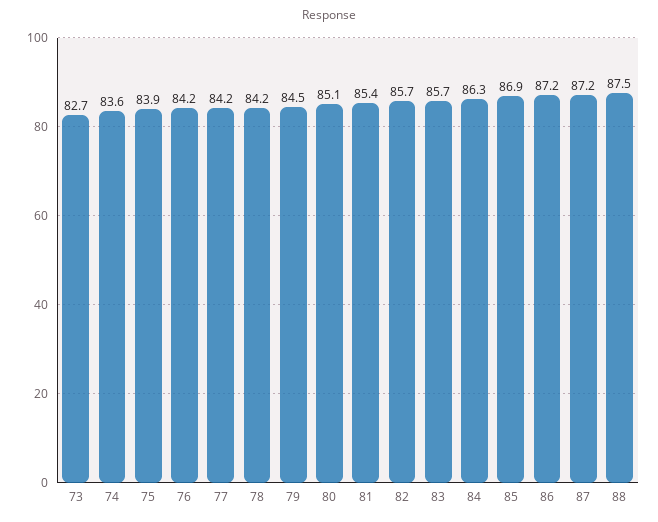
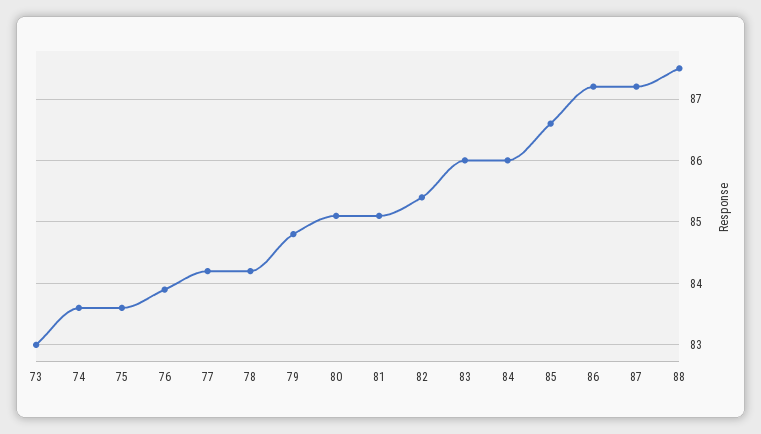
73: 82.7 -> 83
75: 83.9 -> 83.6
76: 84.2 -> 83.9
79: 84.5 -> 84.8
81: 85.4 -> 85.1
82: 85.7 -> 85.4
83: 85.7 -> 86
84: 86.3 -> 86
85: 86.9 -> 86.6

